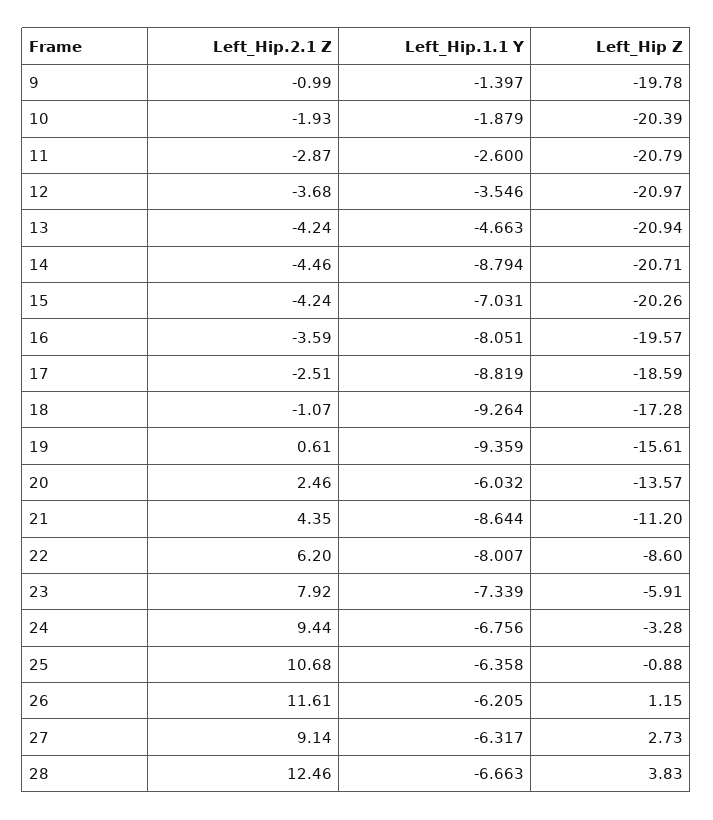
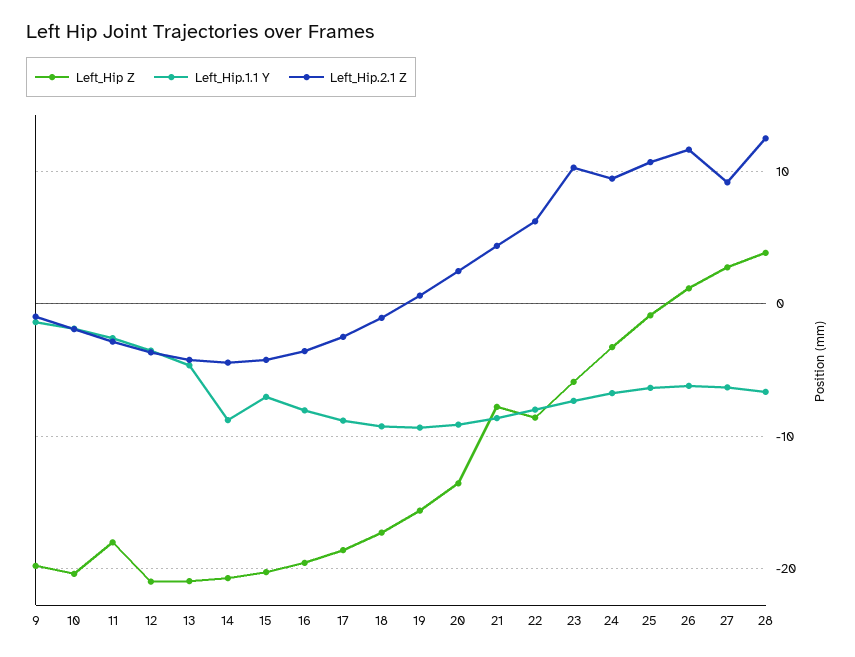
Left_Hip Z, 11: -20.79 -> -18
Left_Hip.1.1 Y, 20: -6.032 -> -9
Left_Hip Z, 21: -11.2 -> -8
Left_Hip.2.1 Z, 23: 7.92 -> 10

